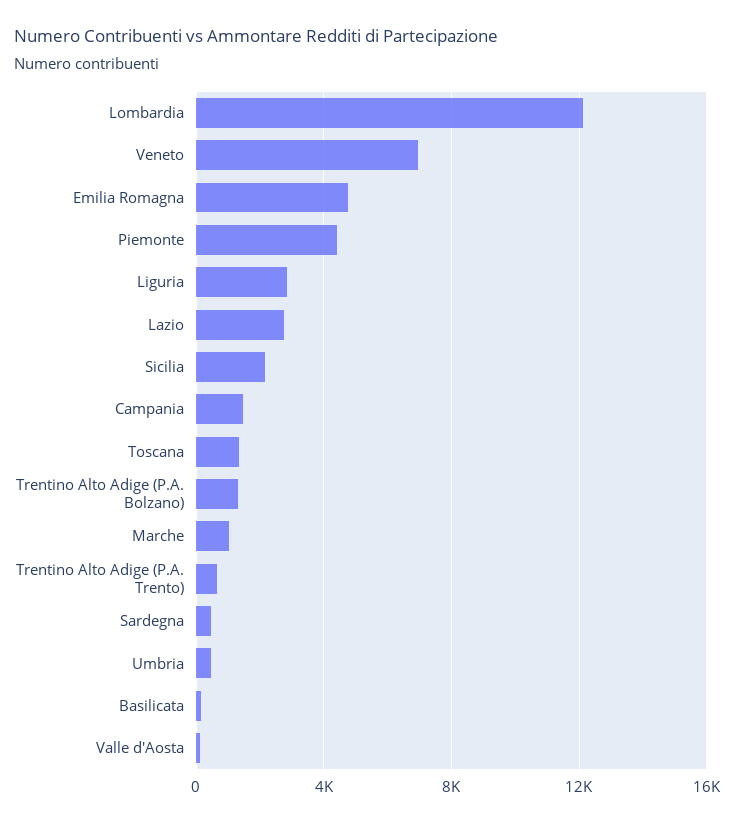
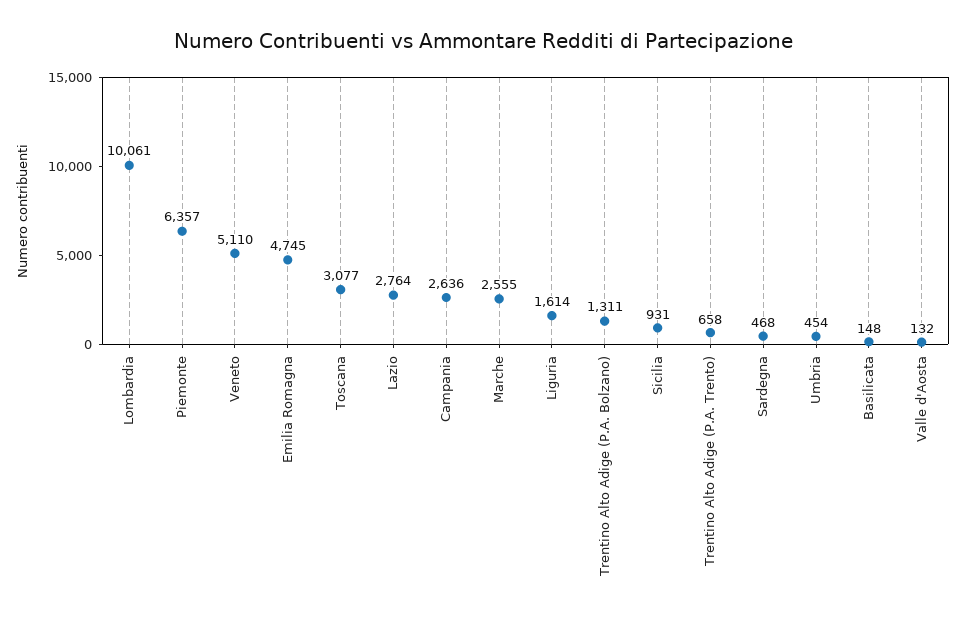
Lombardia: 12000 -> 10061
Veneto: 7000 -> 5110
Piemonte: 4500 -> 6357
Liguria: 3000 -> 1614
Sicilia: 2000 -> 931
Campania: 1500 -> 2636
Toscana: 1500 -> 3077
Marche: 1000 -> 2555

